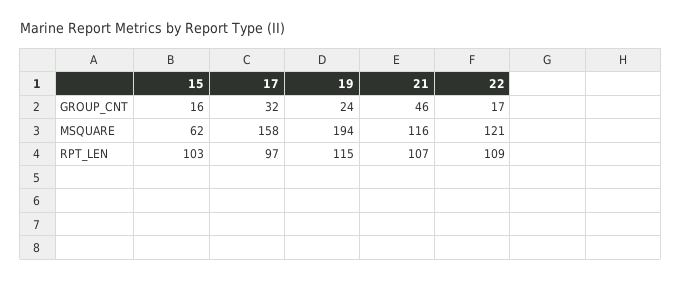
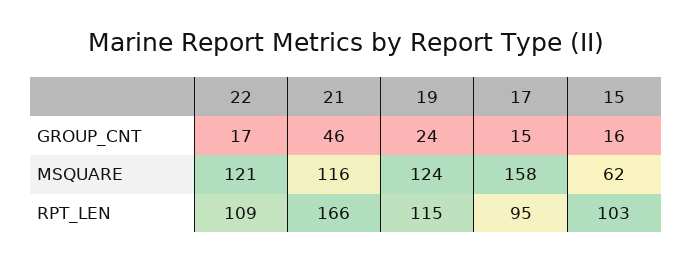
17, GROUP_CNT: 32 -> 15
19, MSQUARE: 194 -> 124
17, RPT_LEN: 97 -> 95
21, RPT_LEN: 107 -> 166

